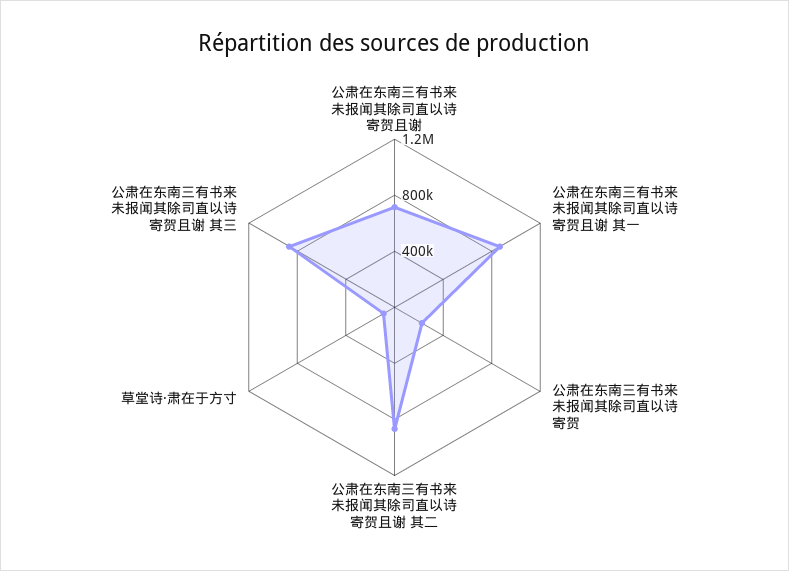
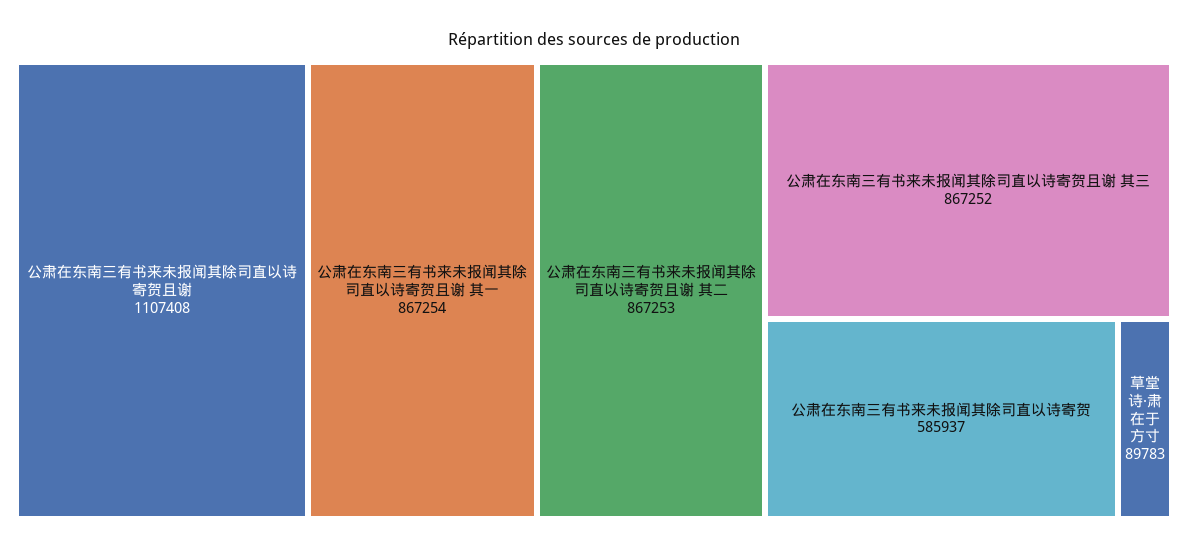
公肃在东南三有书来未报闻其除司直以诗寄贺且谢: 700000 -> 1107408
公肃在东南三有书来未报闻其除司直以诗寄贺: 200000 -> 585937

